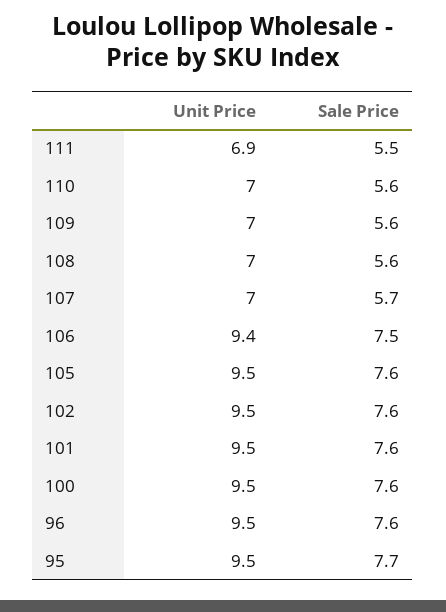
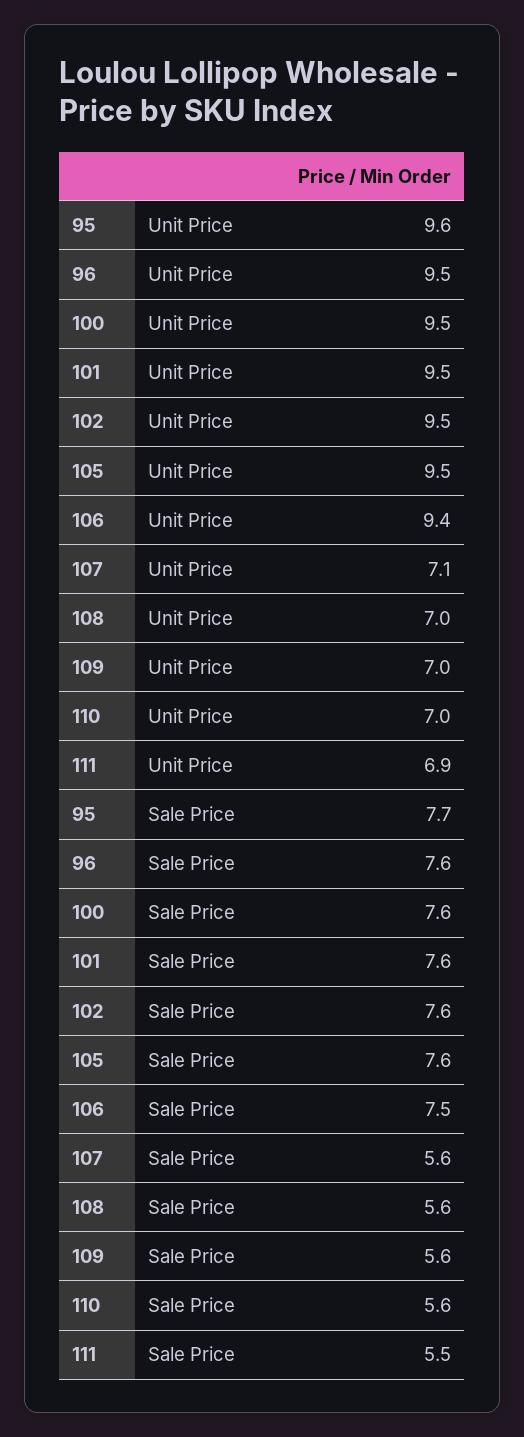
Unit Price, 107: 7 -> 7.1
Sale Price, 107: 5.7 -> 5.6
Unit Price, 95: 9.5 -> 9.6

